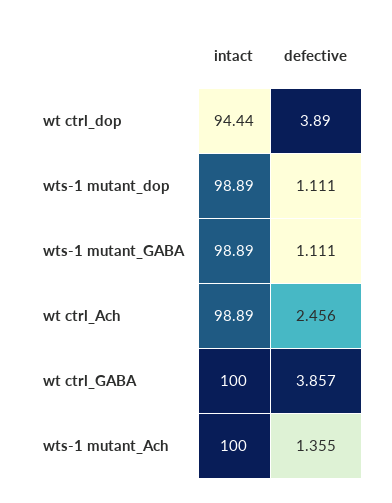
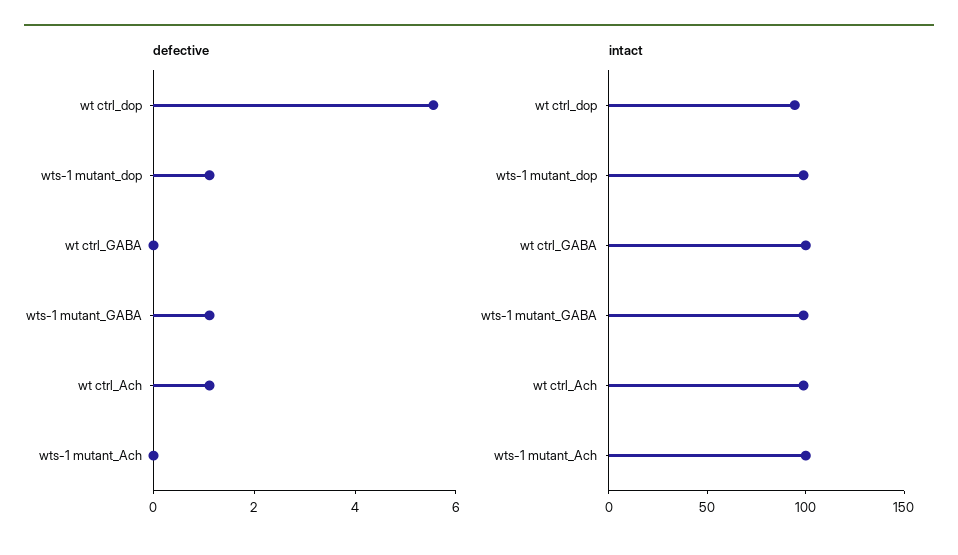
defective, wt ctrl_dop: 3.89 -> 5.5
defective, wt ctrl_Ach: 2.456 -> 1
defective, wt ctrl_GABA: 3.857 -> 0
defective, wts-1 mutant_Ach: 1.355 -> 0

